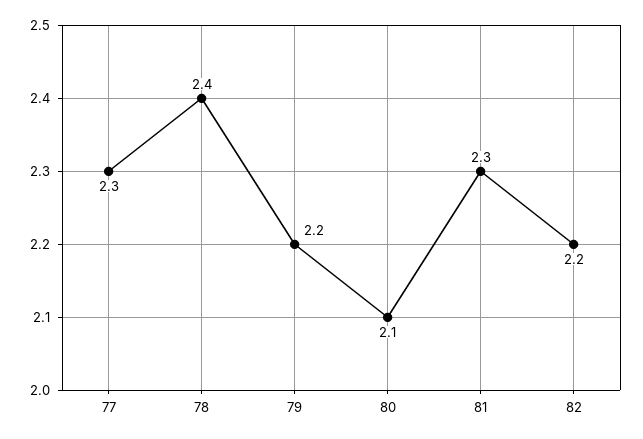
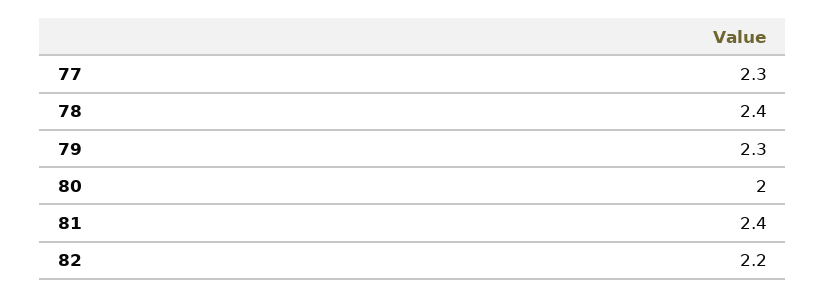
79: 2.2 -> 2.3
80: 2.1 -> 2
81: 2.3 -> 2.4

